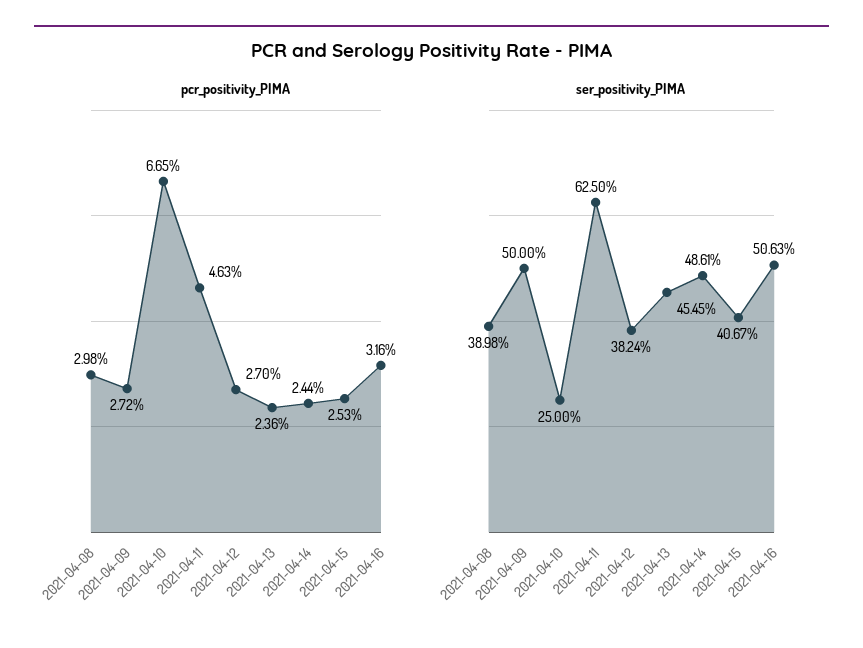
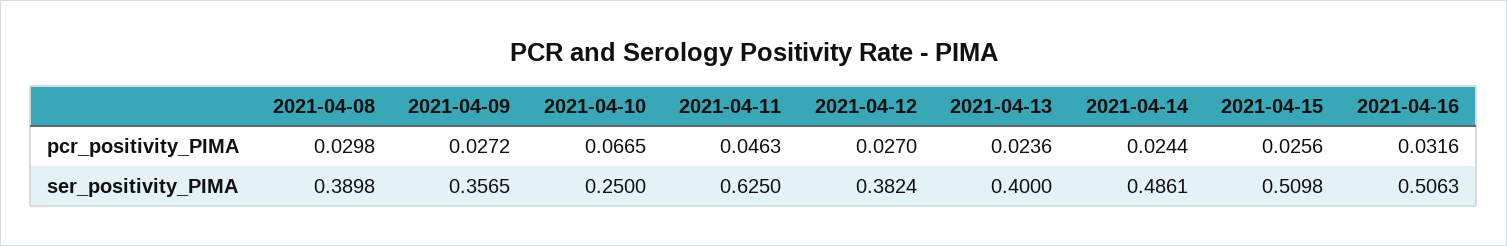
pcr_positivity_PIMA, 2021-04-15: 0.0253 -> 0.0256
ser_positivity_PIMA, 2021-04-09: 0.5 -> 0.3565
ser_positivity_PIMA, 2021-04-13: 0.4545 -> 0.4
ser_positivity_PIMA, 2021-04-15: 0.4067 -> 0.5098

